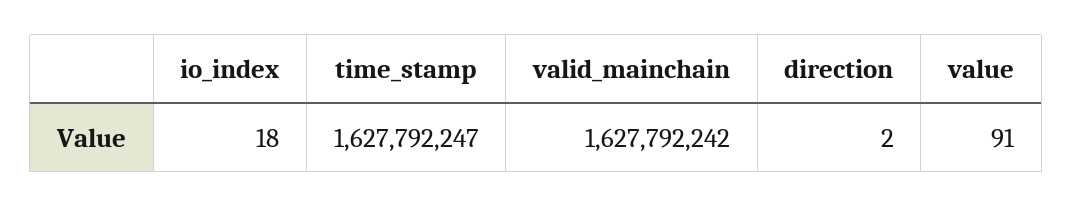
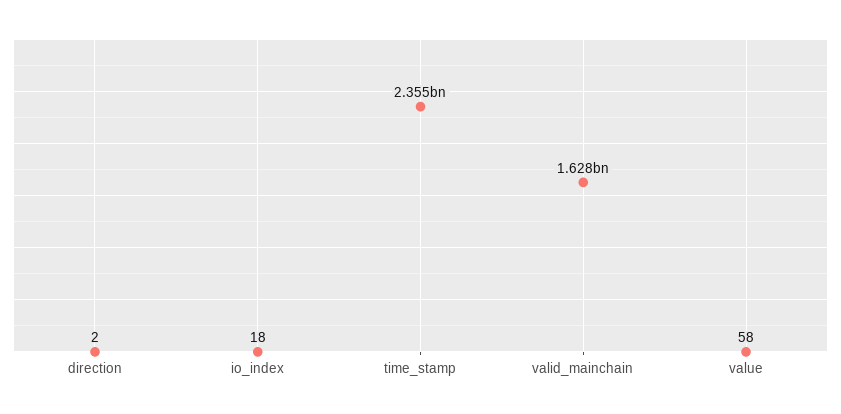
time_stamp: 1627792247 -> 2355000000
value: 91 -> 58

